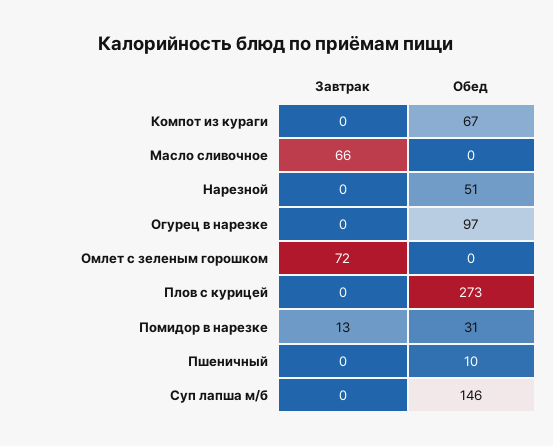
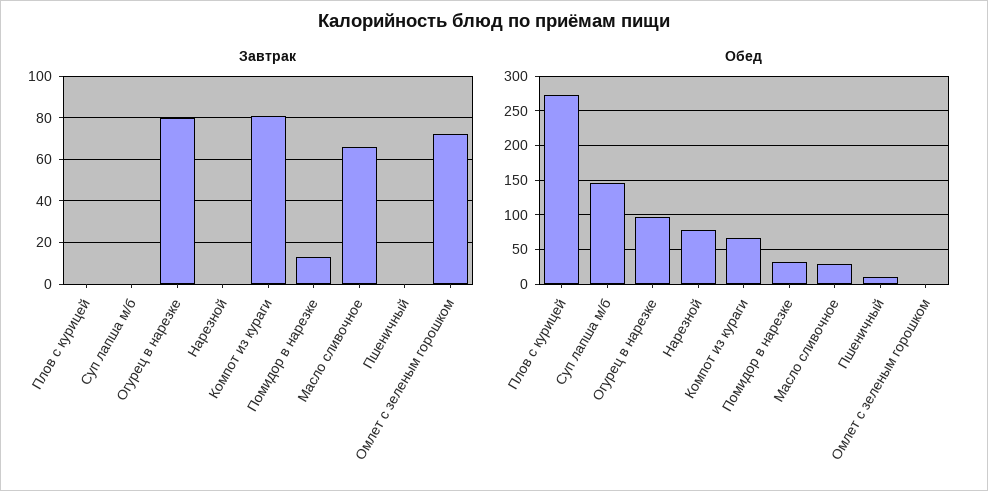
Завтрак, Компот из кураги: 0 -> 80
Обед, Масло сливочное: 0 -> 30
Обед, Нарезной: 51 -> 80
Завтрак, Огурец в нарезке: 0 -> 80

